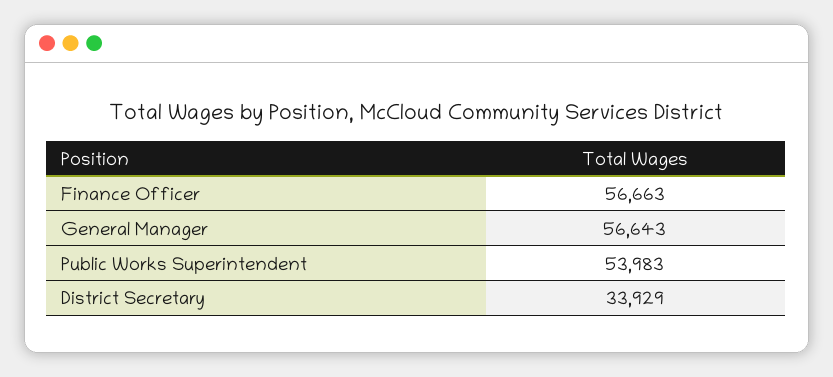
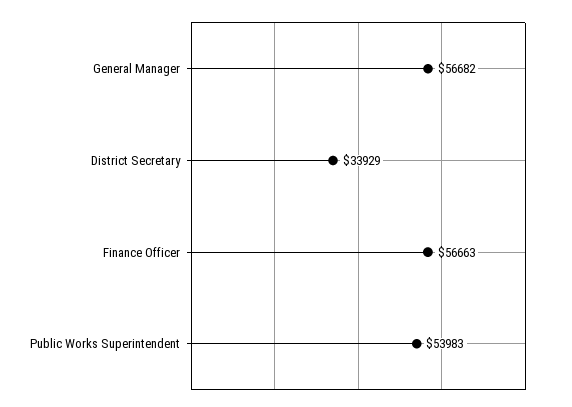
General Manager: 56643 -> 56682

